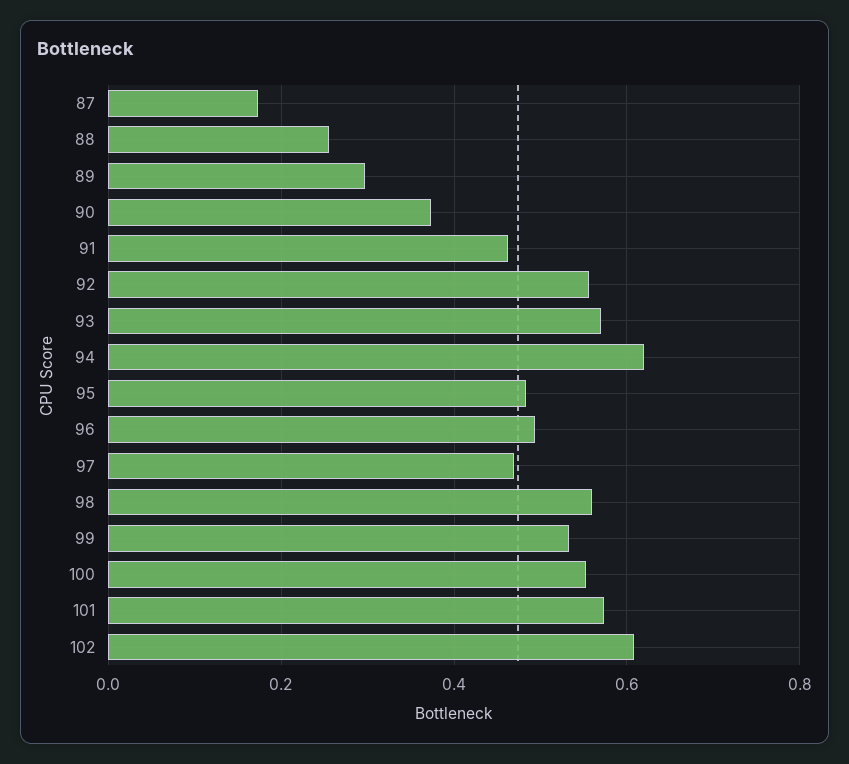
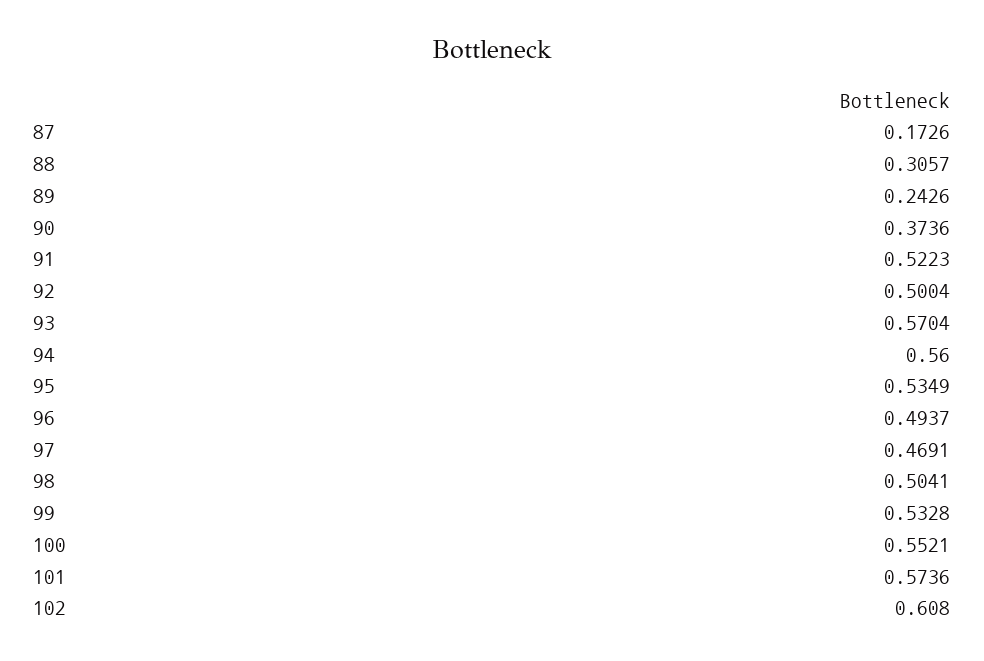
88: 0.26 -> 0.3057
89: 0.3 -> 0.2426
91: 0.46 -> 0.5223
92: 0.56 -> 0.5004
94: 0.62 -> 0.56
95: 0.48 -> 0.5349
98: 0.56 -> 0.5041

